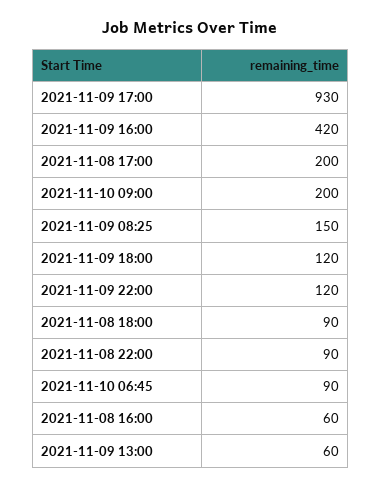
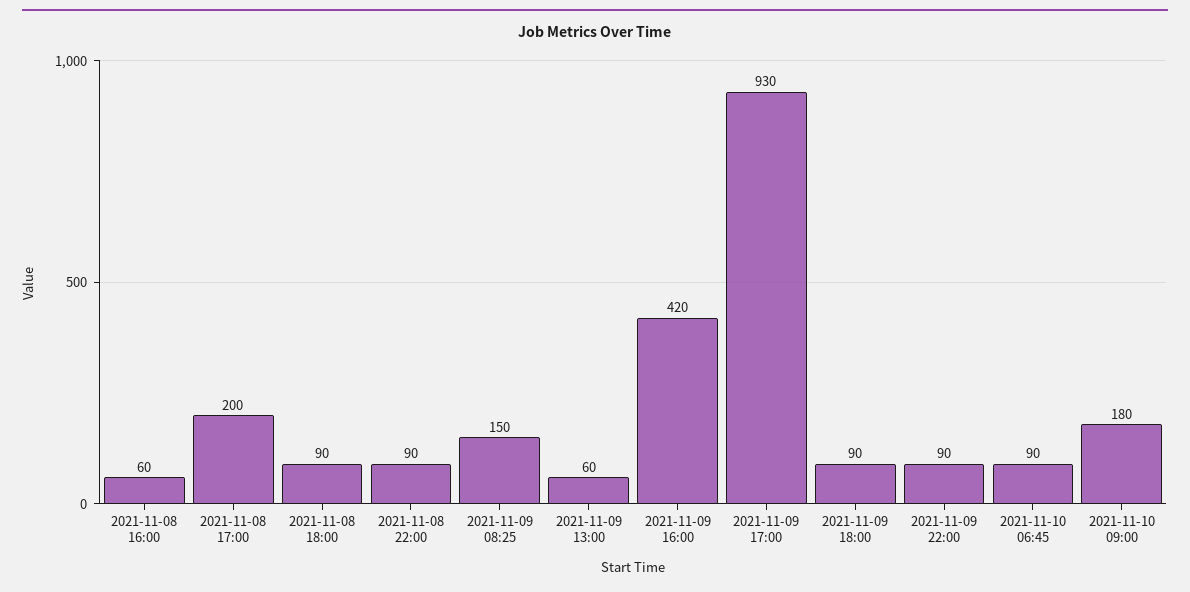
2021-11-10 09:00: 200 -> 180
2021-11-09 18:00: 120 -> 90
2021-11-09 22:00: 120 -> 90

